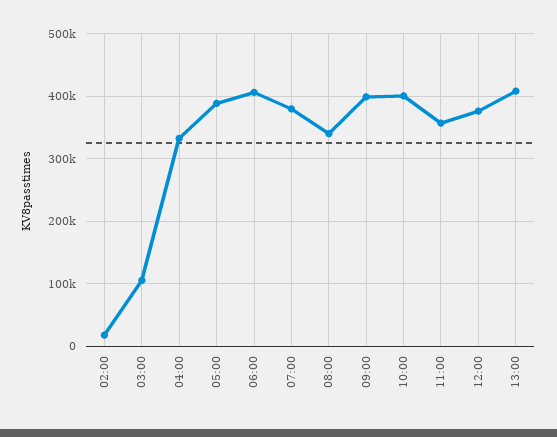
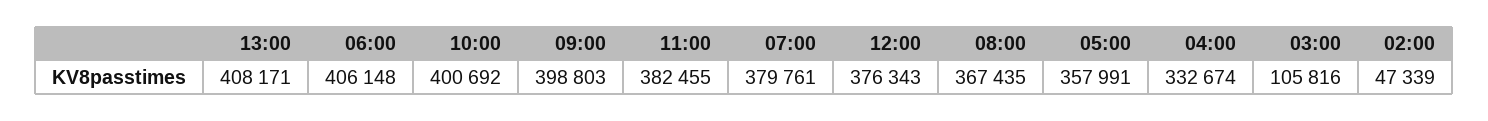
02:00: 20000 -> 47339
05:00: 390000 -> 357991
08:00: 340000 -> 367435
11:00: 360000 -> 382455

